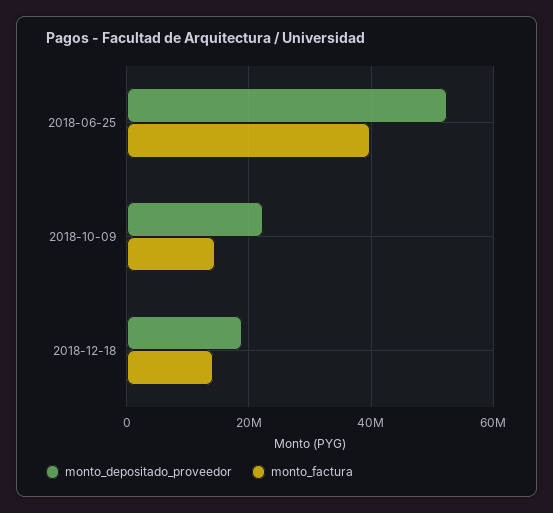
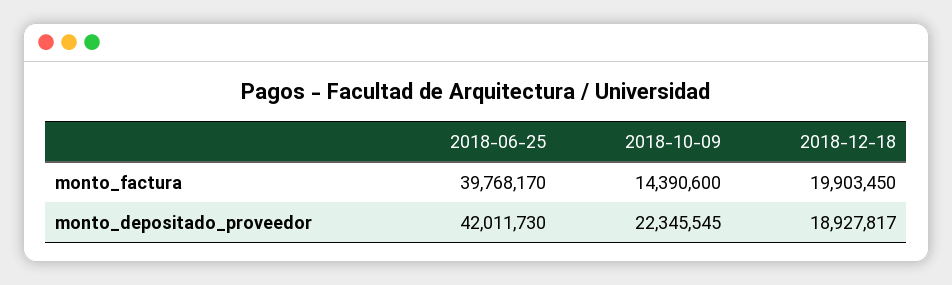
monto_depositado_proveedor, 2018-06-25: 52000000 -> 42011730
monto_factura, 2018-12-18: 14000000 -> 19903450

